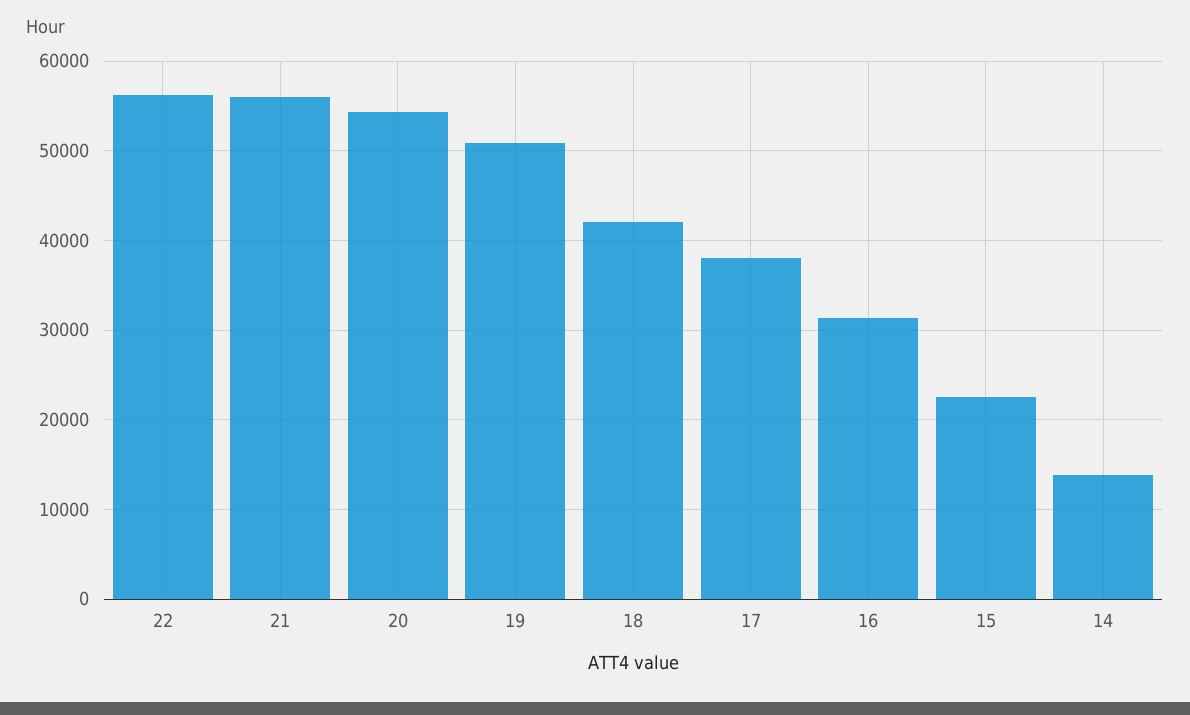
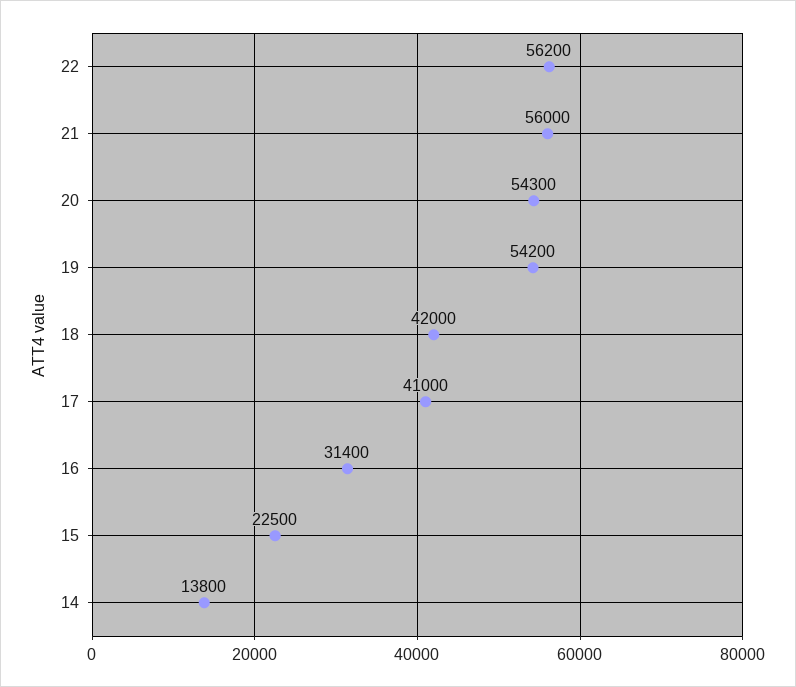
19: 51000 -> 54200
17: 38000 -> 41000

